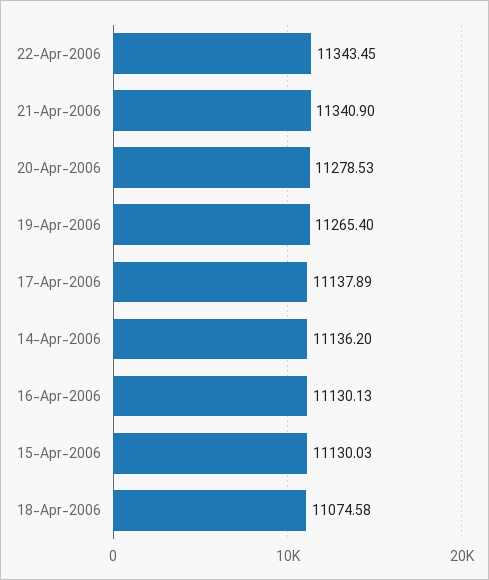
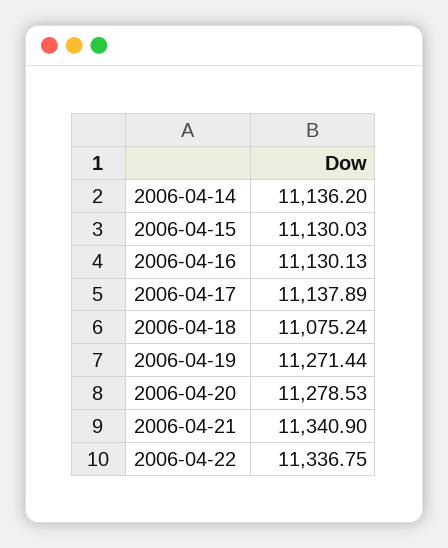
22-Apr-2006: 11343.45 -> 11336.75
19-Apr-2006: 11265.4 -> 11271.44
18-Apr-2006: 11074.58 -> 11075.24

